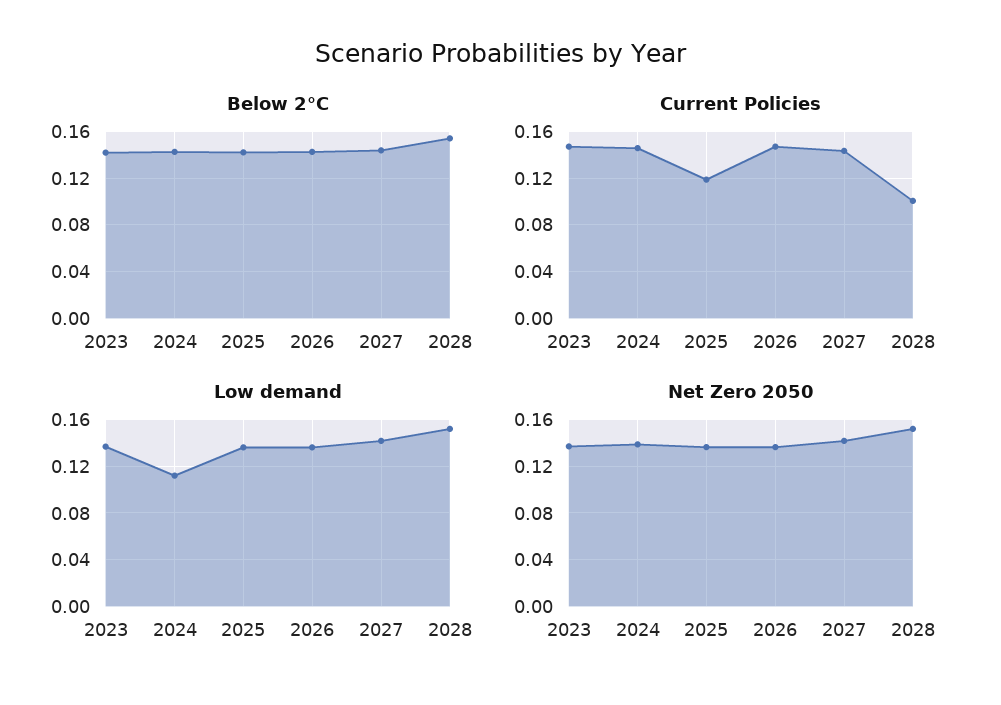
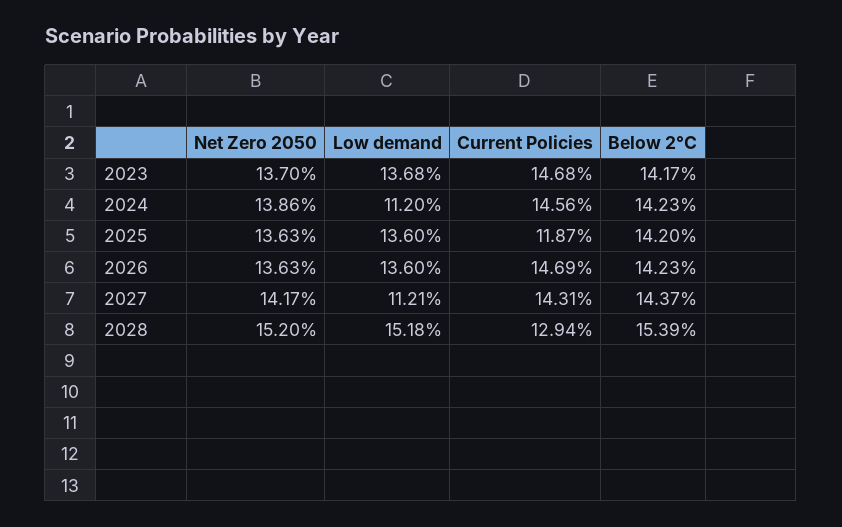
Current Policies, 2028: 0.1 -> 0.1294
Low demand, 2027: 0.14 -> 0.1121

